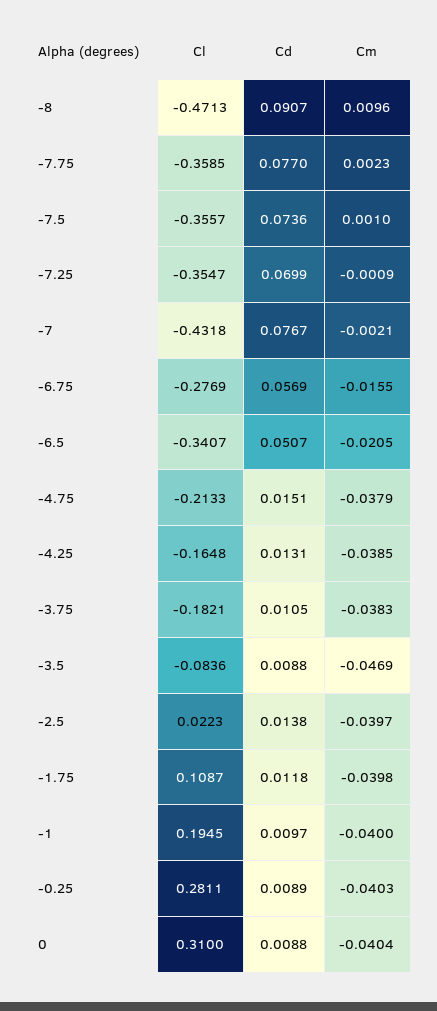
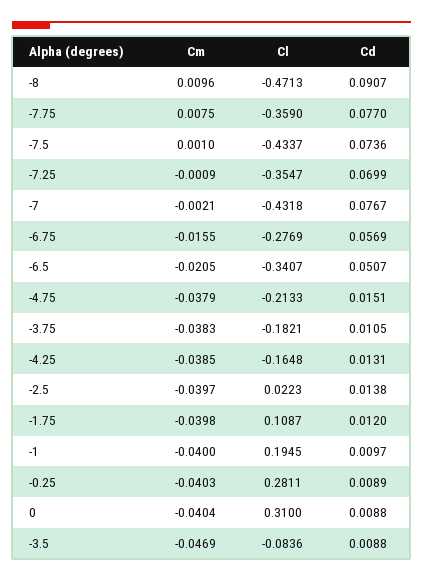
Cl, -7.75: -0.3585 -> -0.359
Cm, -7.75: 0.0023 -> 0.0075
Cl, -7.5: -0.3557 -> -0.4337
Cd, -1.75: 0.0118 -> 0.012

